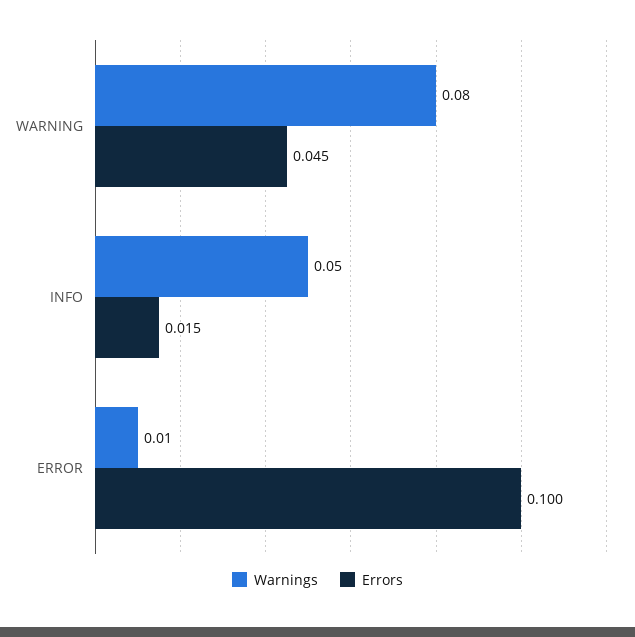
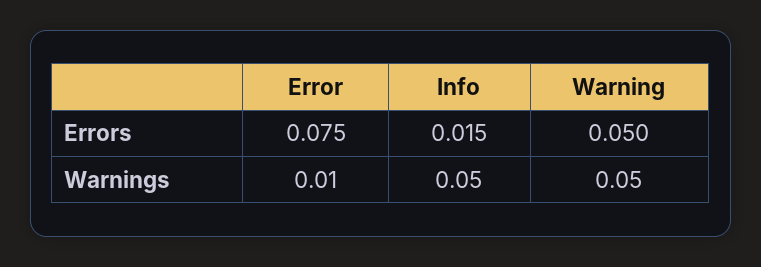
Warnings, WARNING: 0.08 -> 0.05
Errors, WARNING: 0.045 -> 0.05
Errors, ERROR: 0.1 -> 0.075

